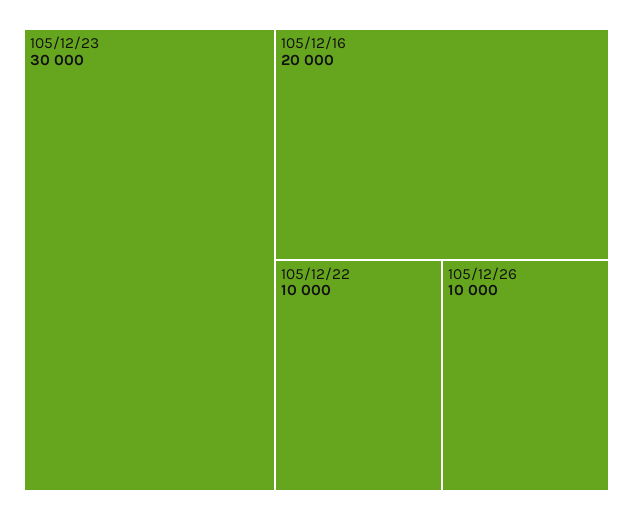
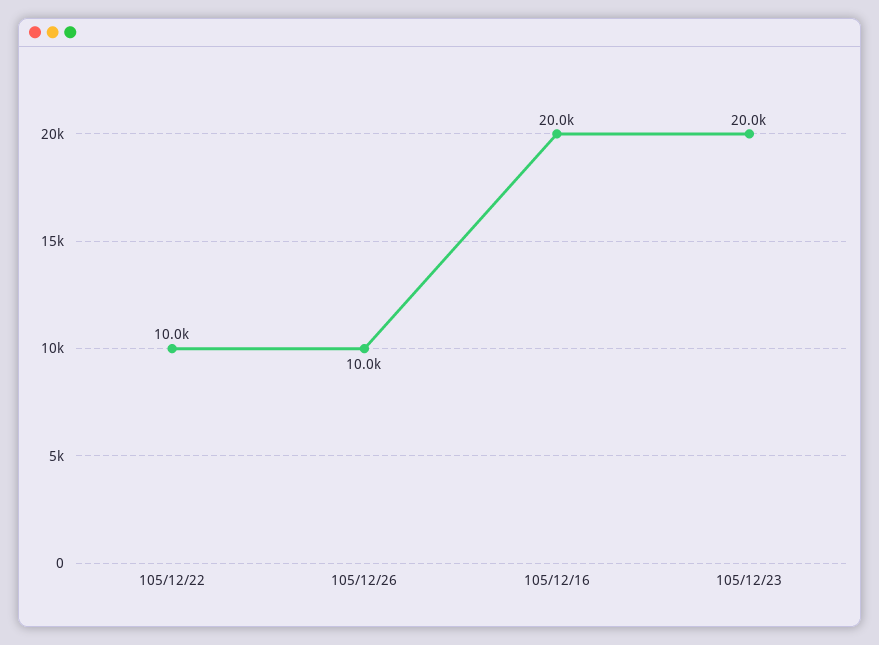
105/12/23: 30000 -> 20000

